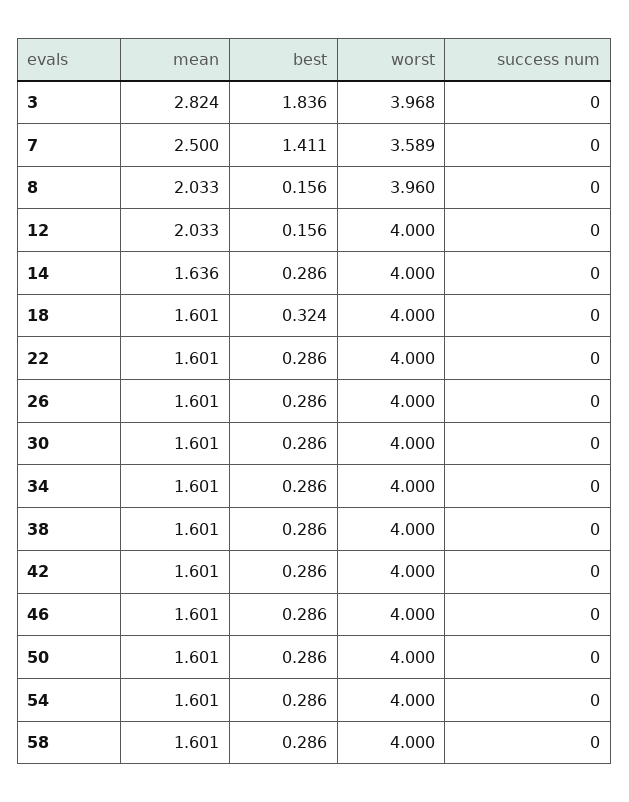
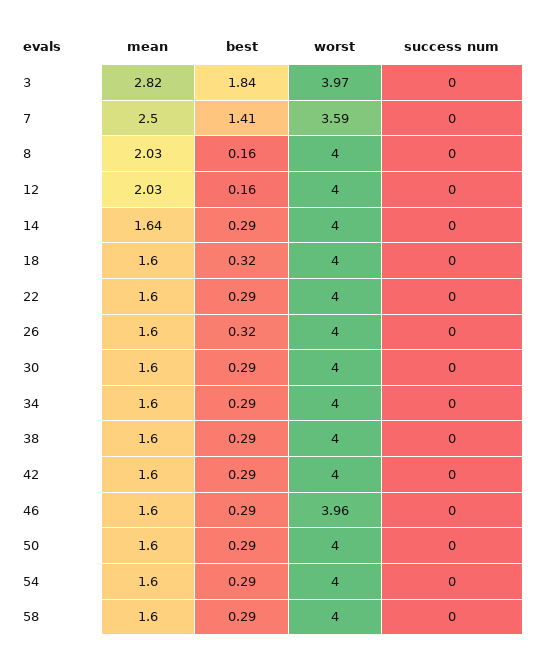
worst, 8: 3.96 -> 4
best, 26: 0.286 -> 0.32
worst, 46: 4 -> 3.96

